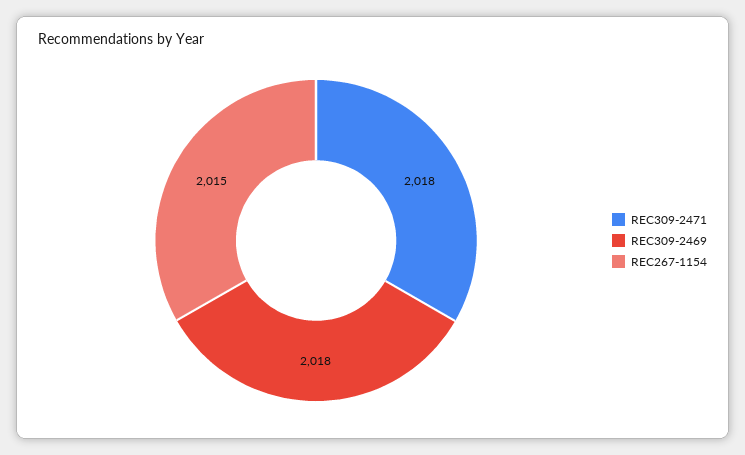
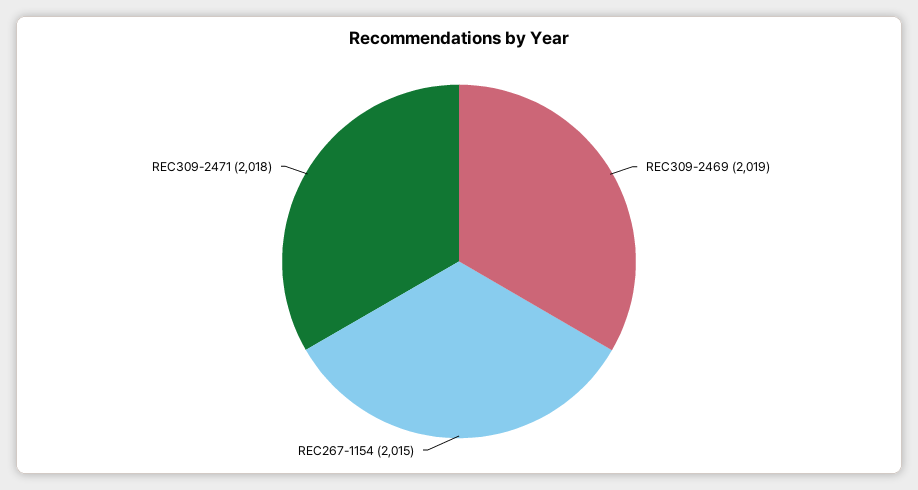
REC309-2469: 2018 -> 2019

